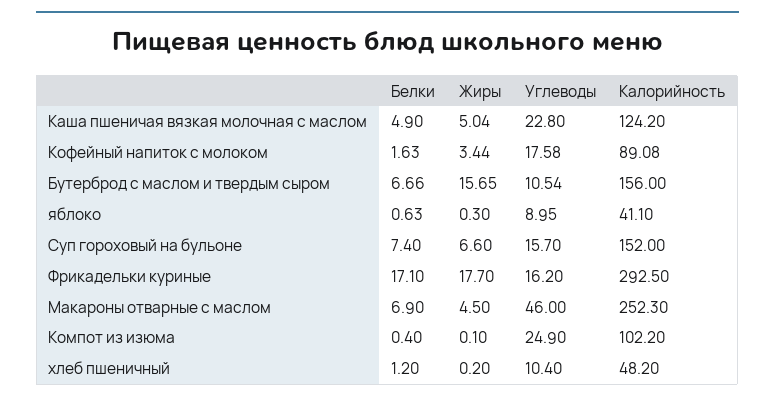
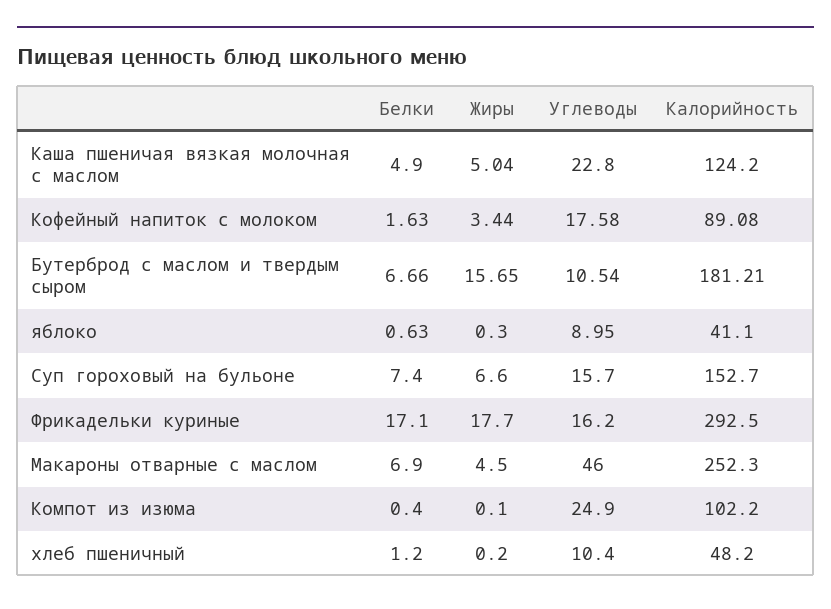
Калорийность, Бутерброд с маслом и твердым сыром: 156 -> 181.21
Калорийность, Суп гороховый на бульоне: 152 -> 152.7

